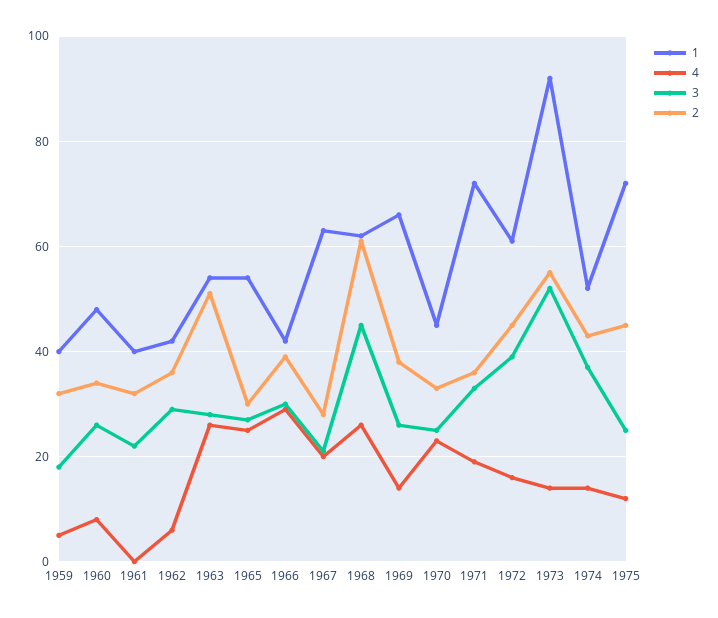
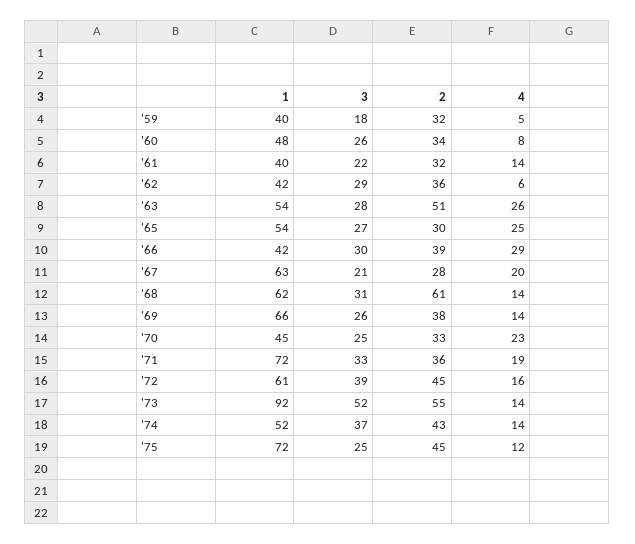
4, 1961: 0 -> 14
4, 1968: 25 -> 14
3, 1968: 45 -> 31

